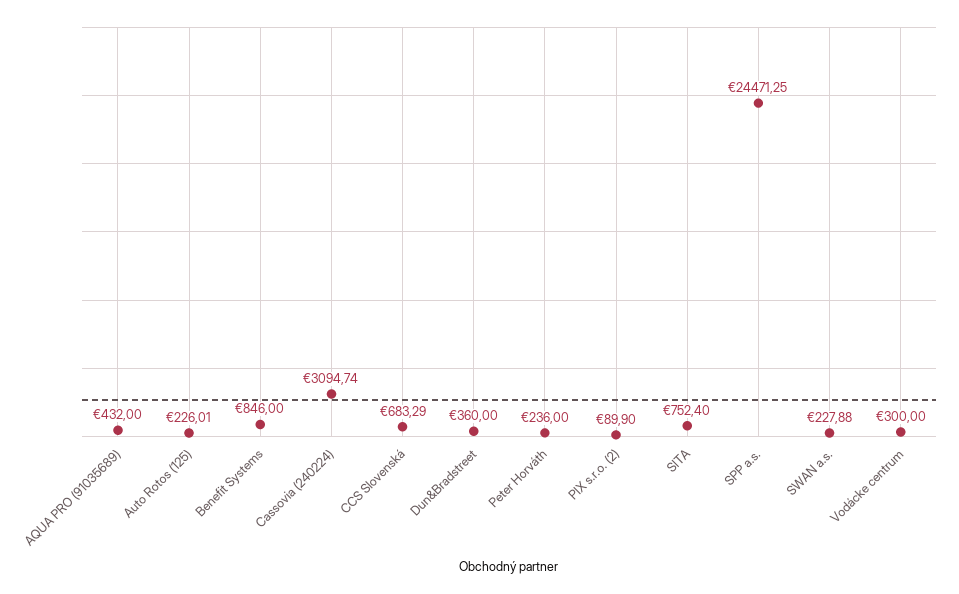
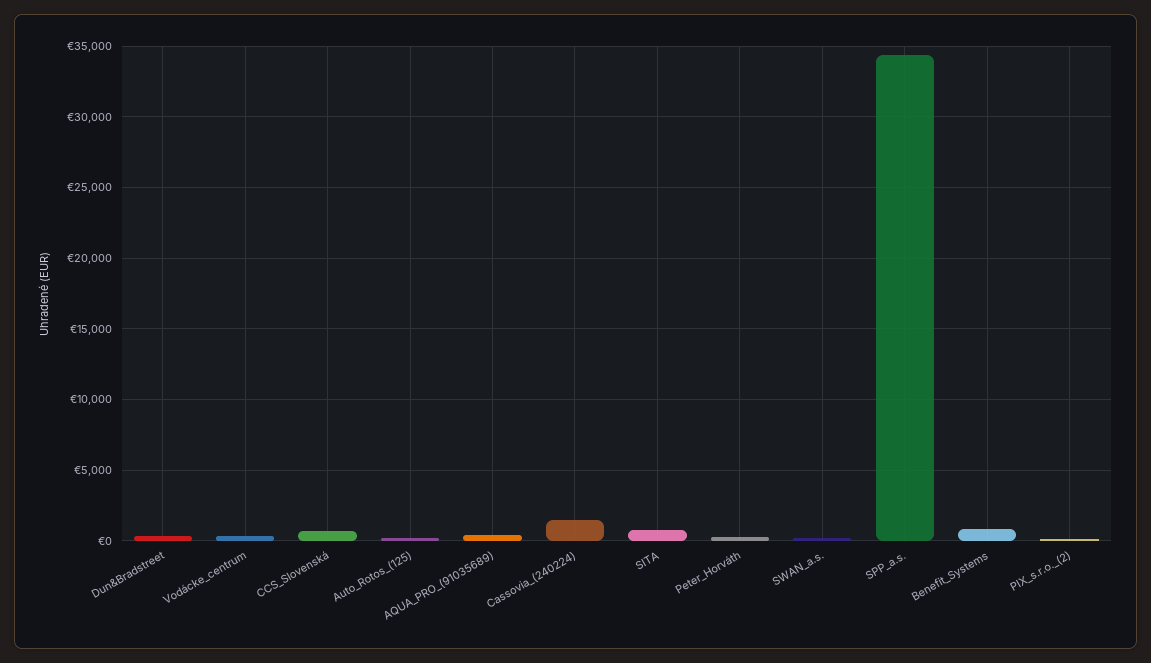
Cassovia (240224): 3094.74 -> 1500
SPP a.s.: 24471.25 -> 34500

